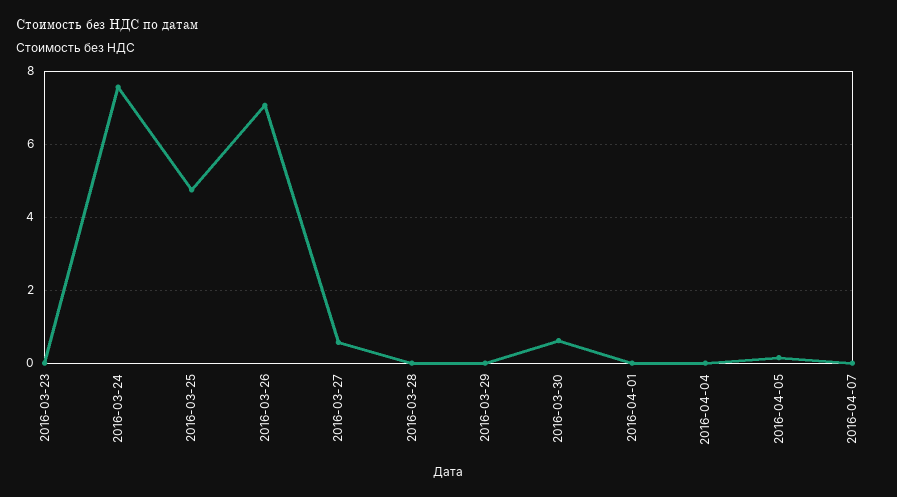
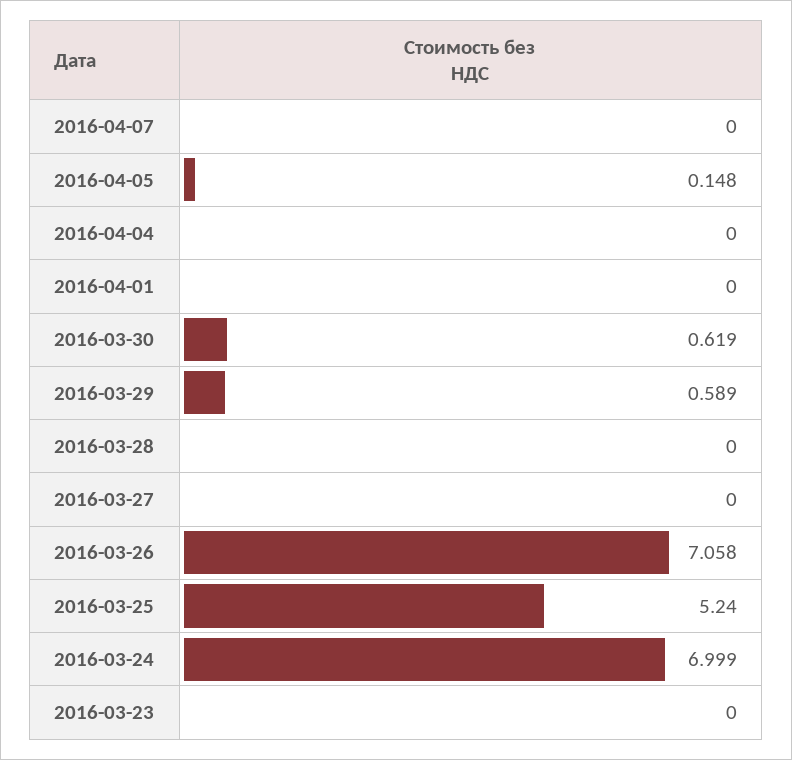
2016-03-24: 7.6 -> 6.999
2016-03-25: 4.8 -> 5.24
2016-03-27: 0.6 -> 0
2016-03-29: 0 -> 0.589

